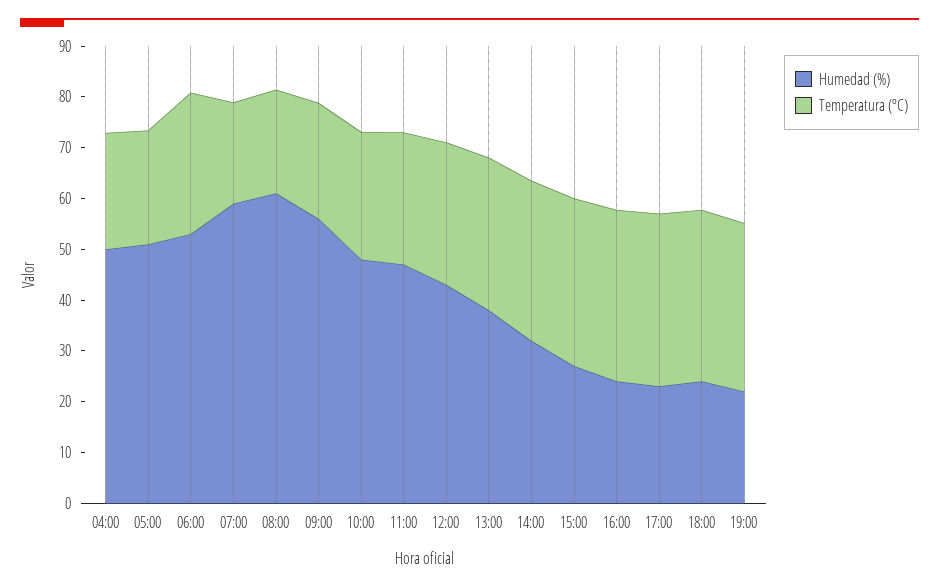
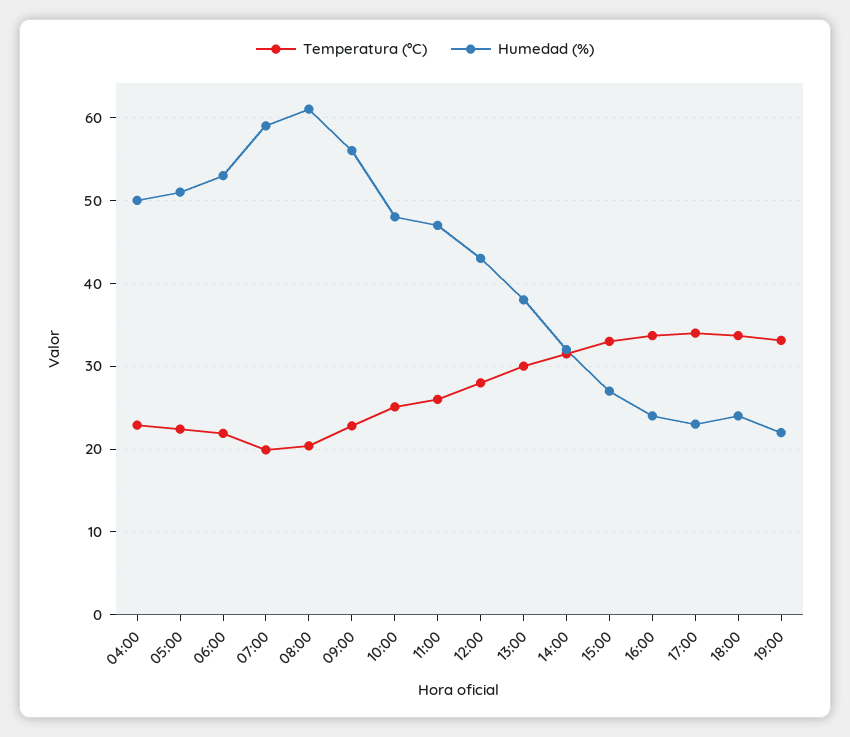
Temperatura (ºC), 06:00: 28 -> 22

